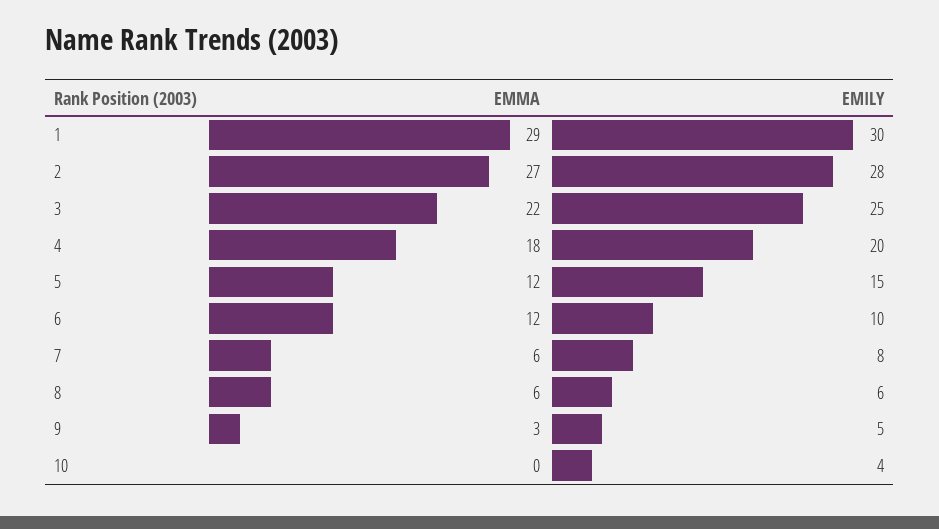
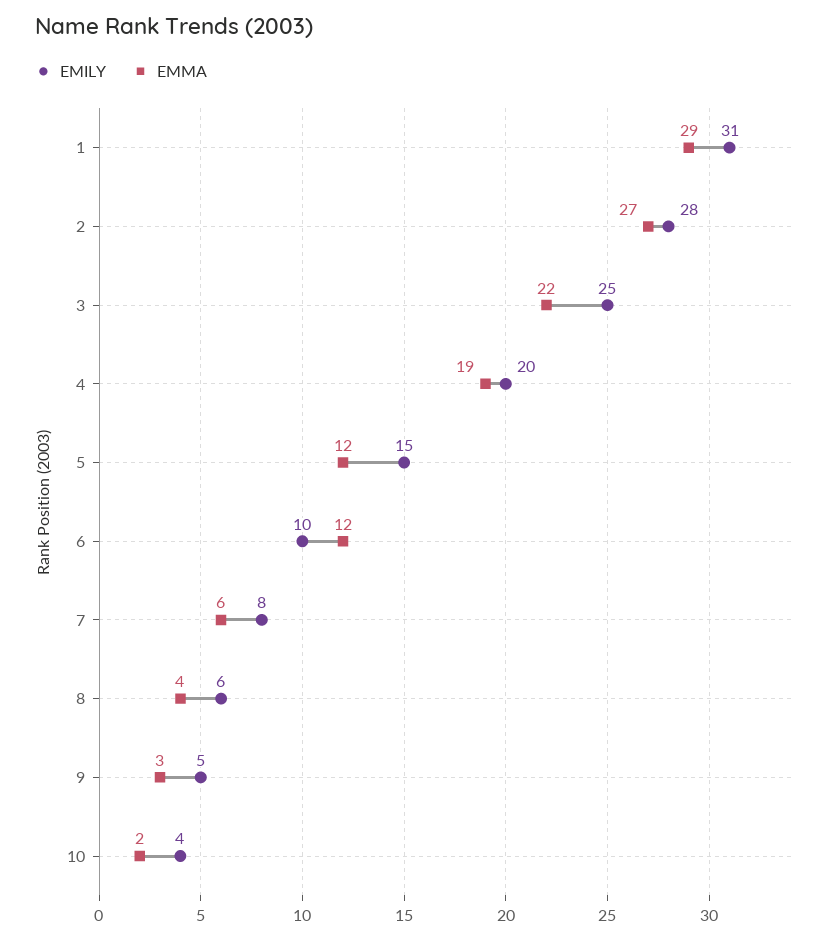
EMILY, 1: 30 -> 31
EMMA, 4: 18 -> 19
EMMA, 8: 6 -> 4
EMMA, 10: 0 -> 2

